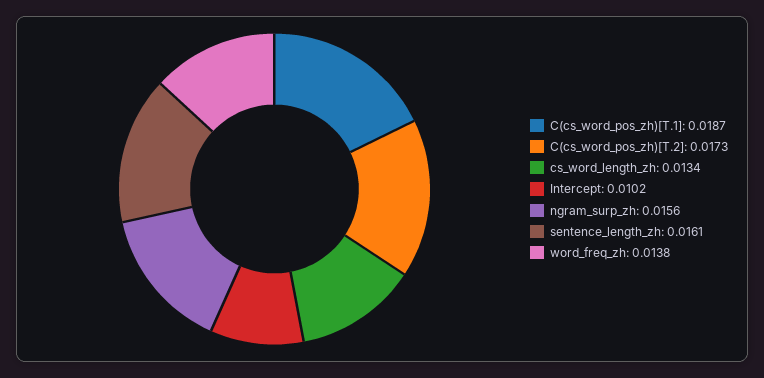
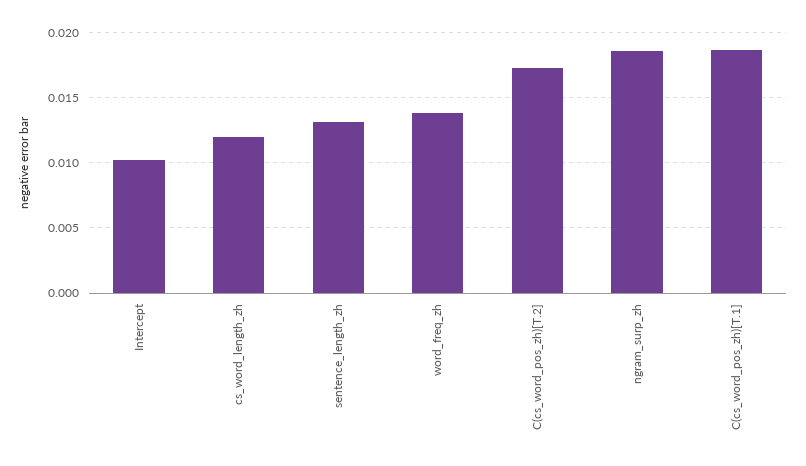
cs_word_length_zh: 0.0134 -> 0.012
ngram_surp_zh: 0.0156 -> 0.0185
sentence_length_zh: 0.0161 -> 0.013

